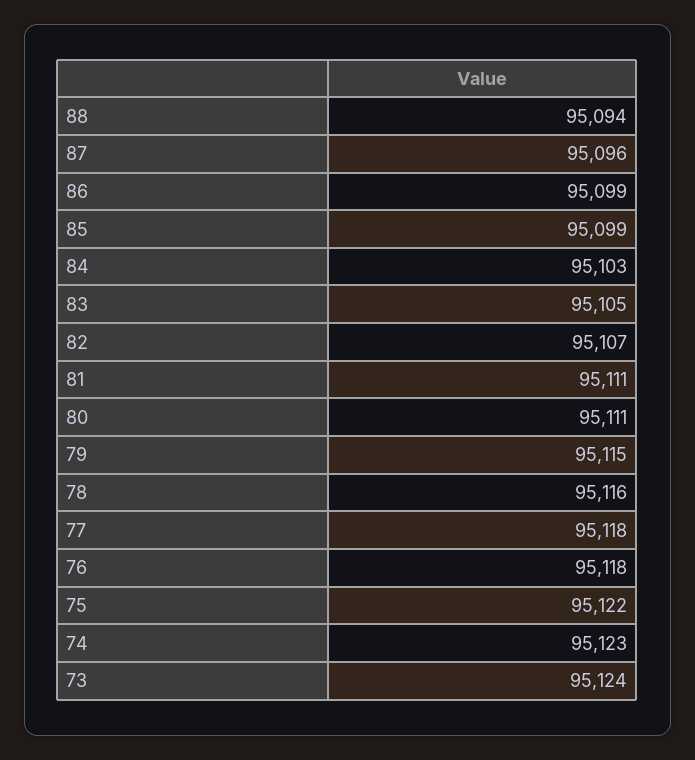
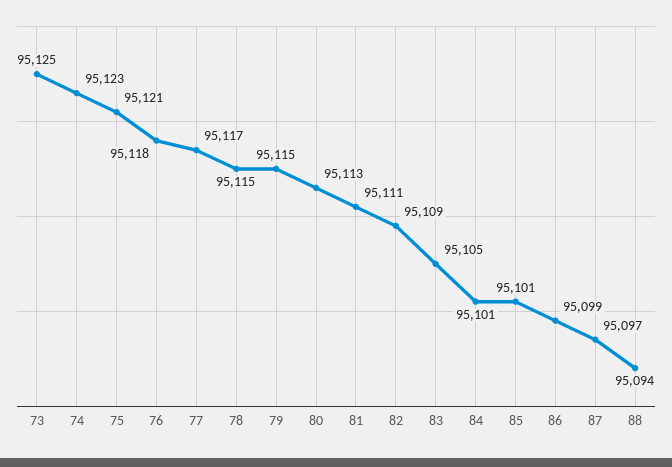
87: 95096 -> 95097
85: 95099 -> 95101
84: 95103 -> 95101
82: 95107 -> 95109
80: 95111 -> 95113
78: 95116 -> 95115
77: 95118 -> 95117
75: 95122 -> 95121
73: 95124 -> 95125

